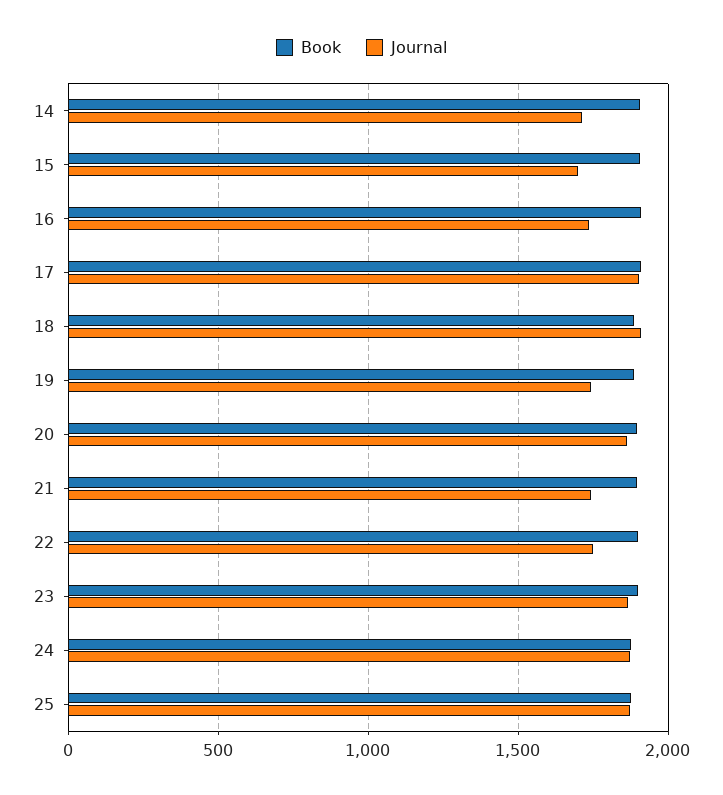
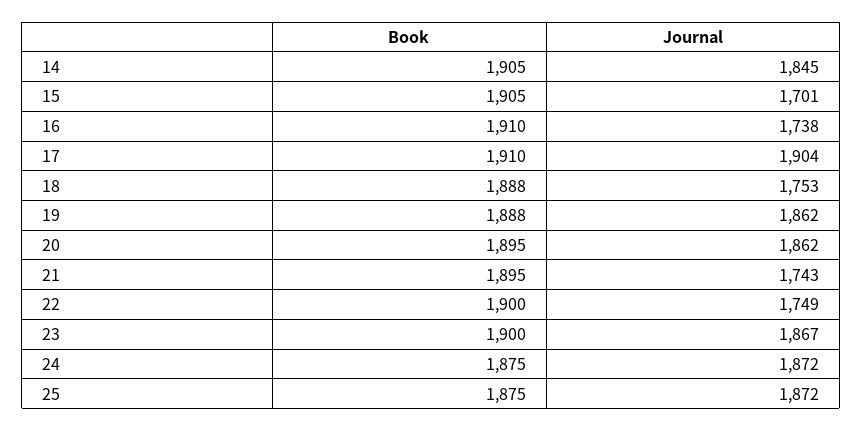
Journal, 14: 1700 -> 1845
Journal, 18: 1900 -> 1753
Journal, 19: 1750 -> 1862

